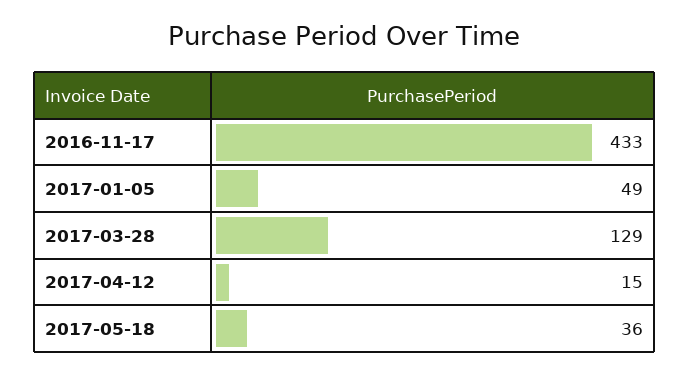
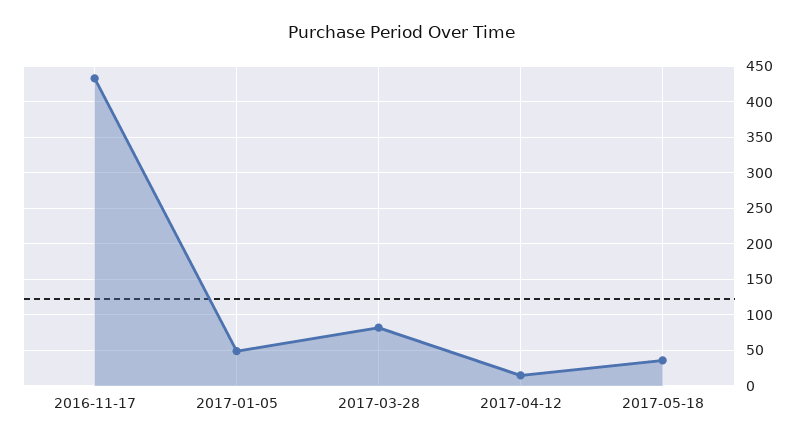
2017-03-28: 129 -> 80

